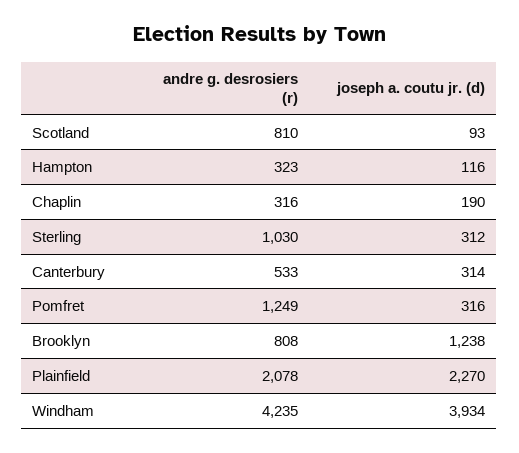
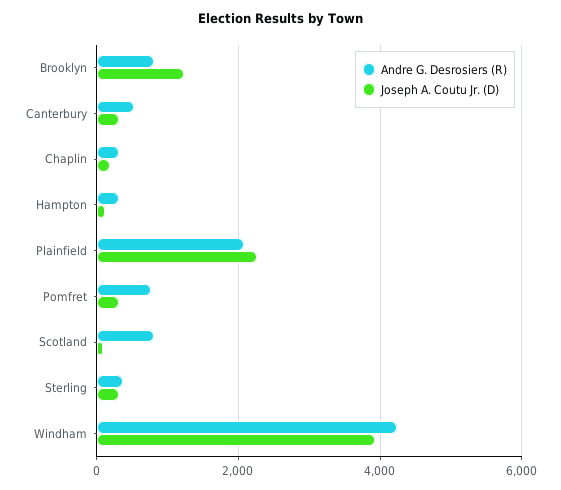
andre g. desrosiers (r), Sterling: 1030 -> 400
andre g. desrosiers (r), Pomfret: 1249 -> 800

